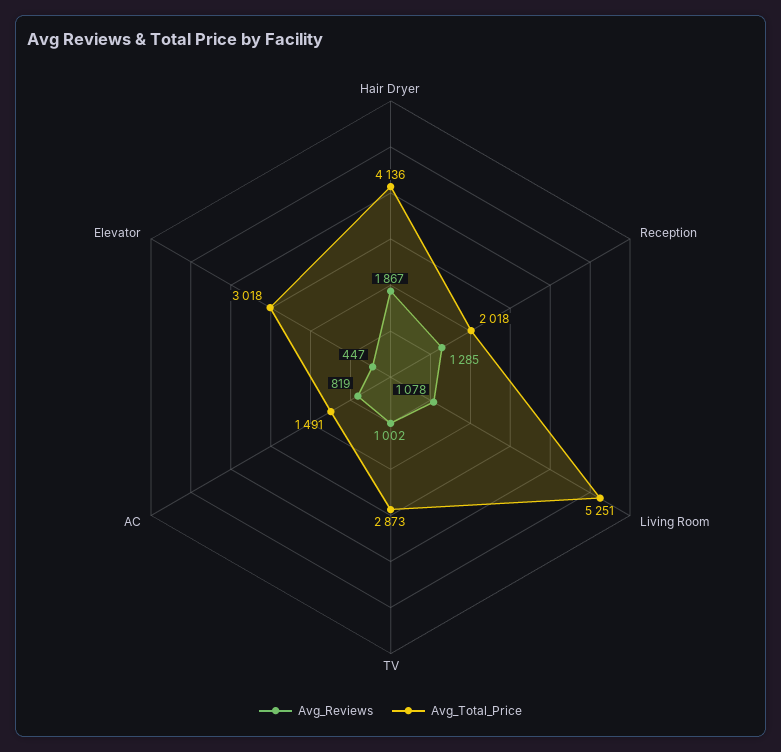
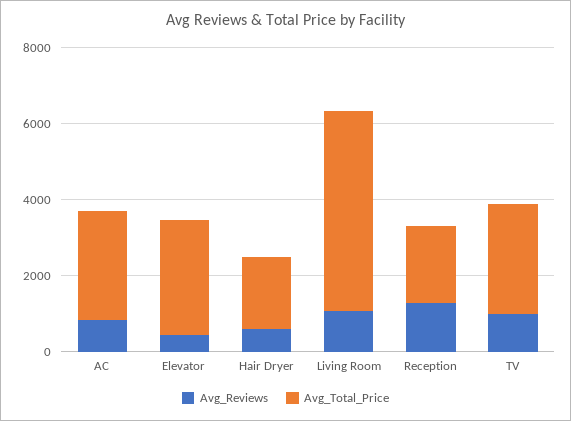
Avg_Reviews, Hair Dryer: 1867 -> 500
Avg_Total_Price, Hair Dryer: 4136 -> 2000
Avg_Total_Price, AC: 1491 -> 3000

